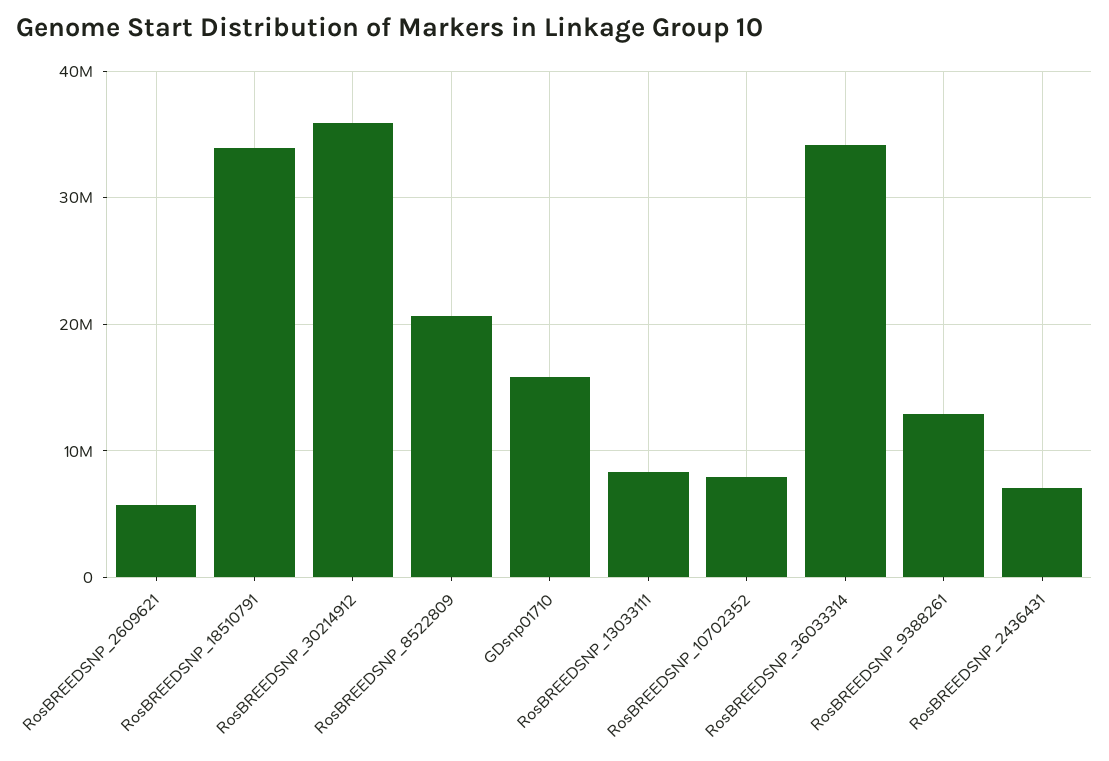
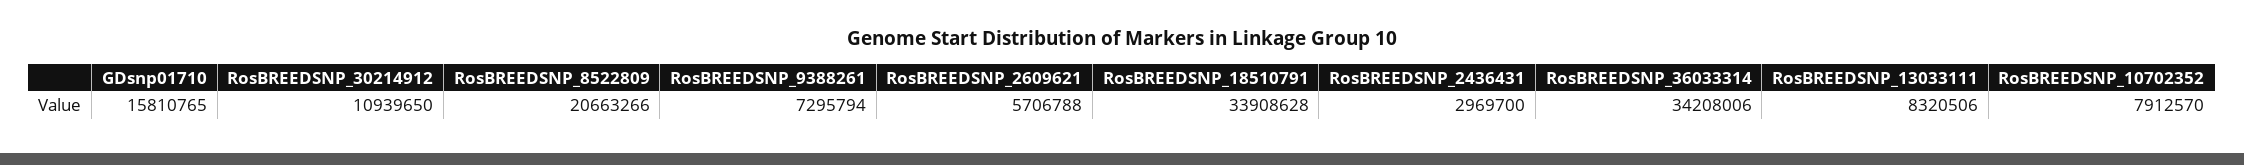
RosBREEDSNP_30214912: 36000000 -> 10939650
RosBREEDSNP_9388261: 13000000 -> 7295794
RosBREEDSNP_2436431: 7000000 -> 2969700

